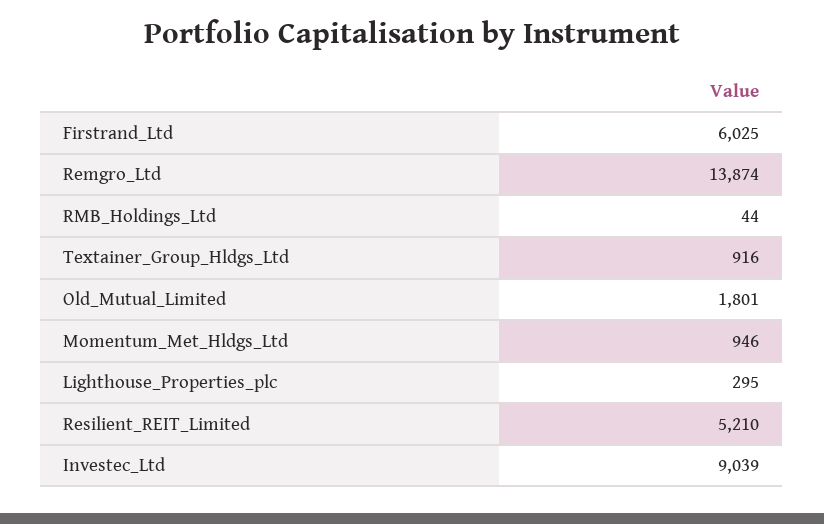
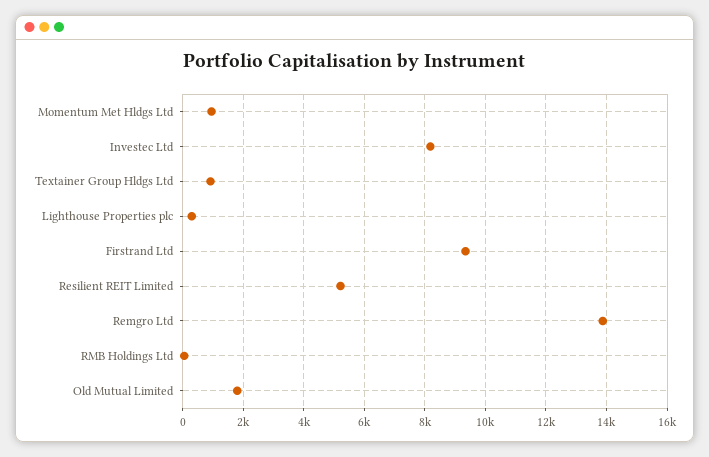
Firstrand_Ltd: 6025 -> 9400
Investec_Ltd: 9039 -> 8200

